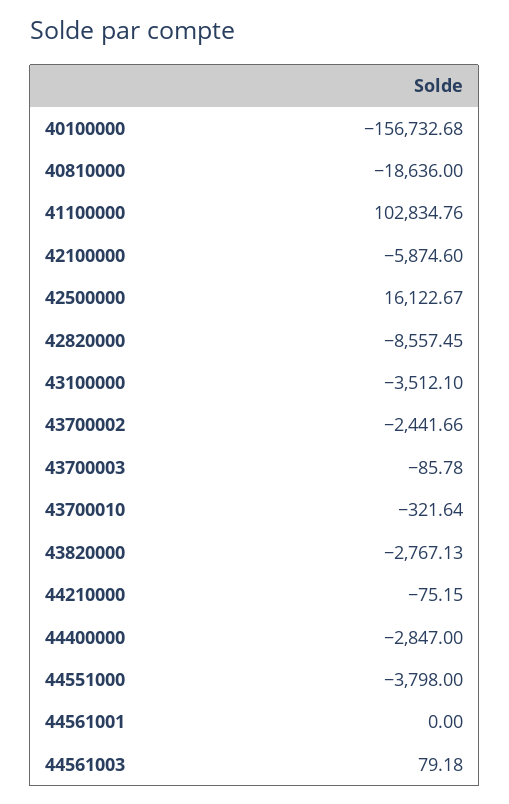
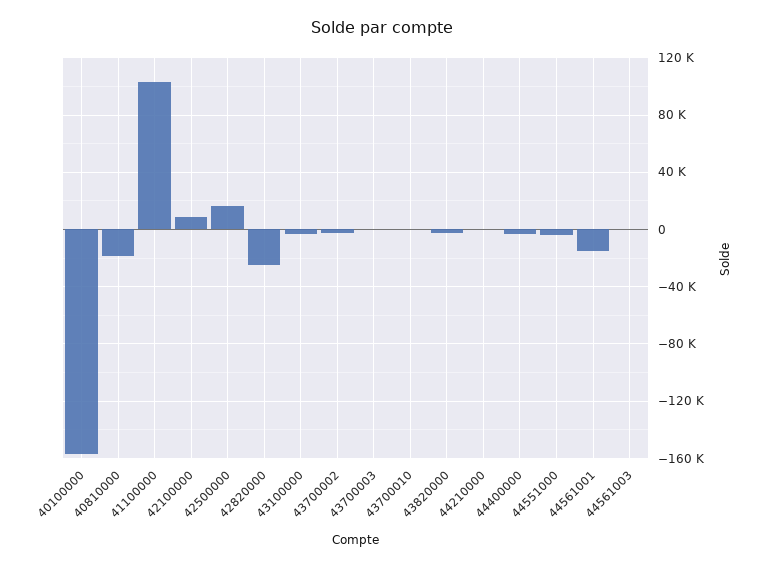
42100000: -5874.6 -> 10000
42820000: -8557.45 -> -25000
44561001: 0 -> -15000

